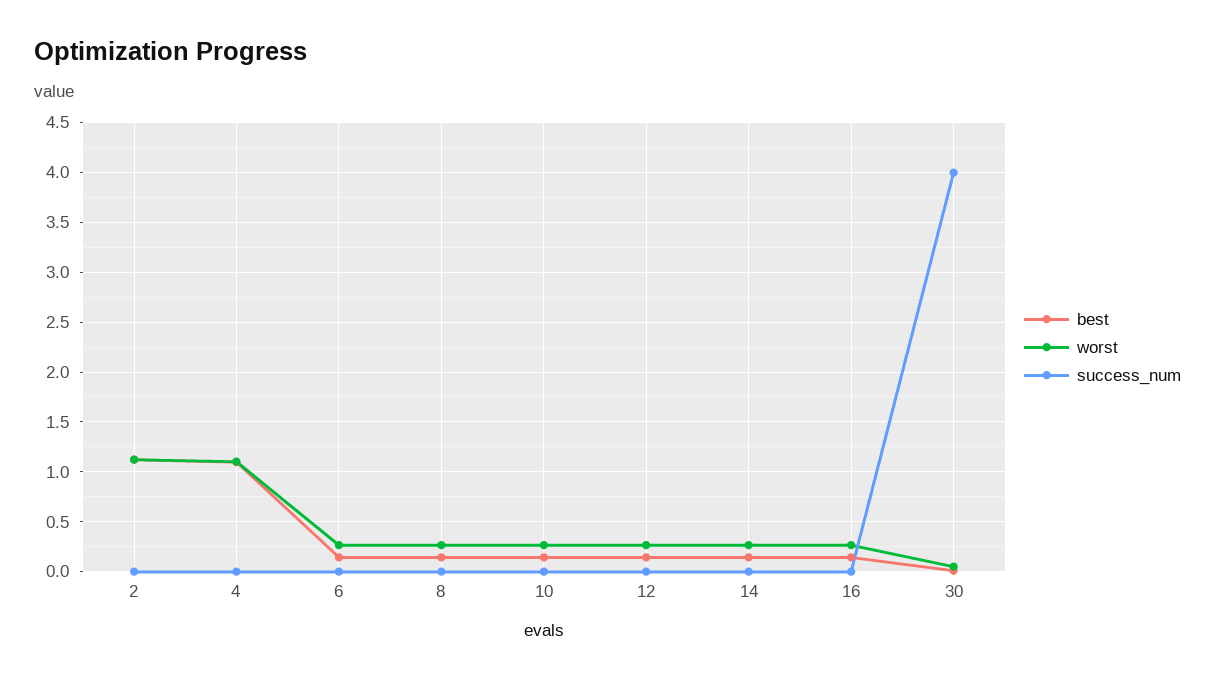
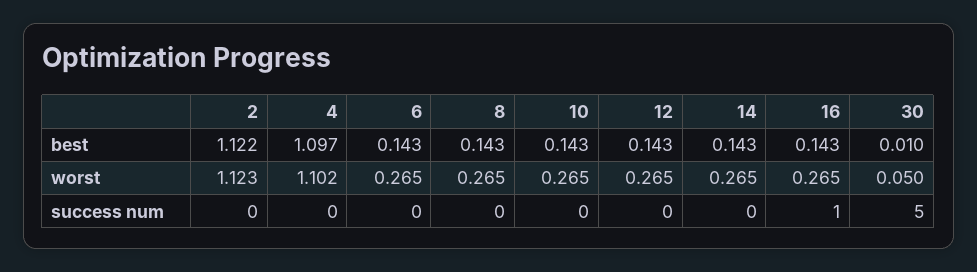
success_num, 16: 0 -> 1
success_num, 30: 4 -> 5

